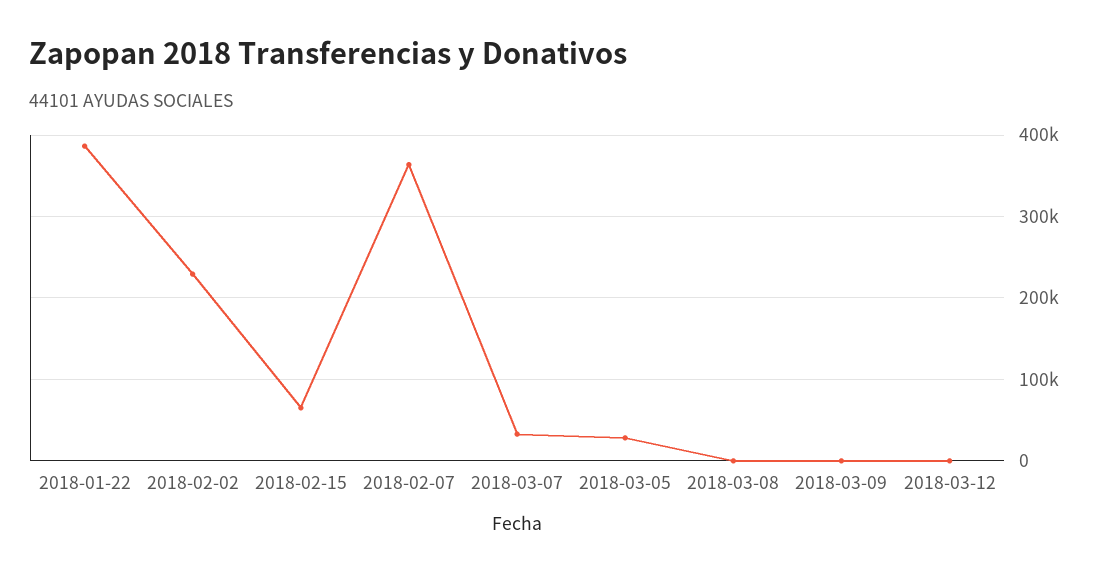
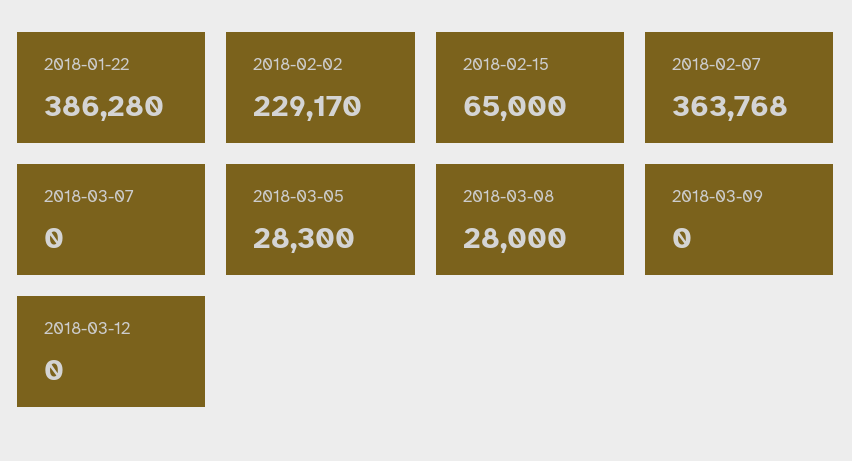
2018-03-07: 30000 -> 0
2018-03-08: 0 -> 28000

